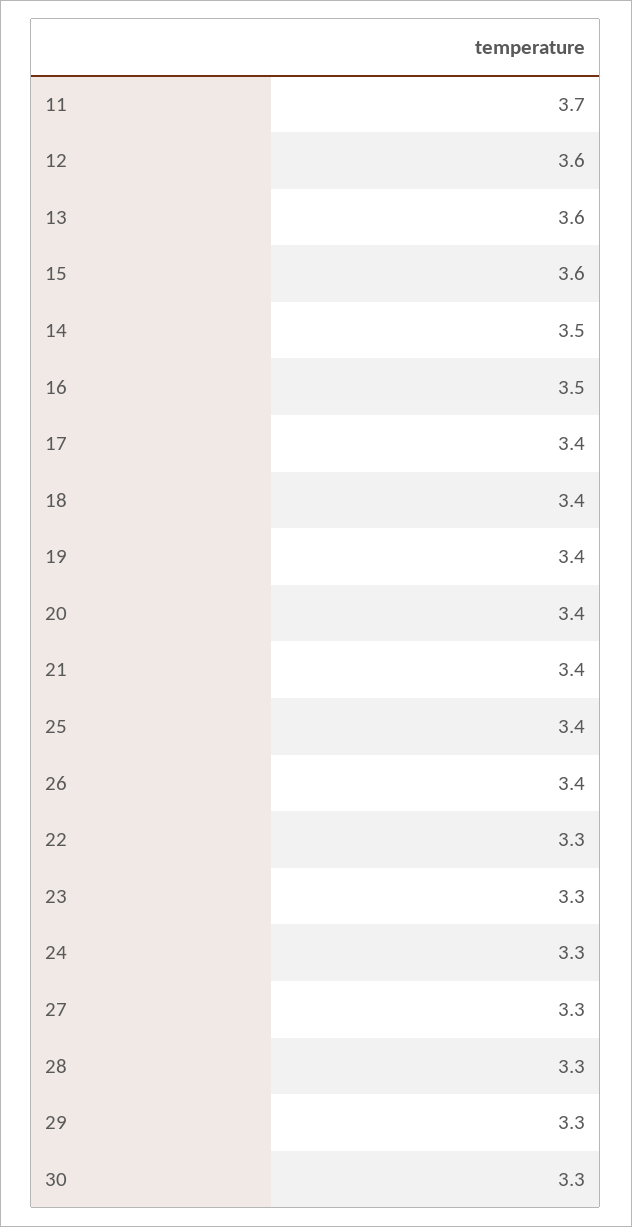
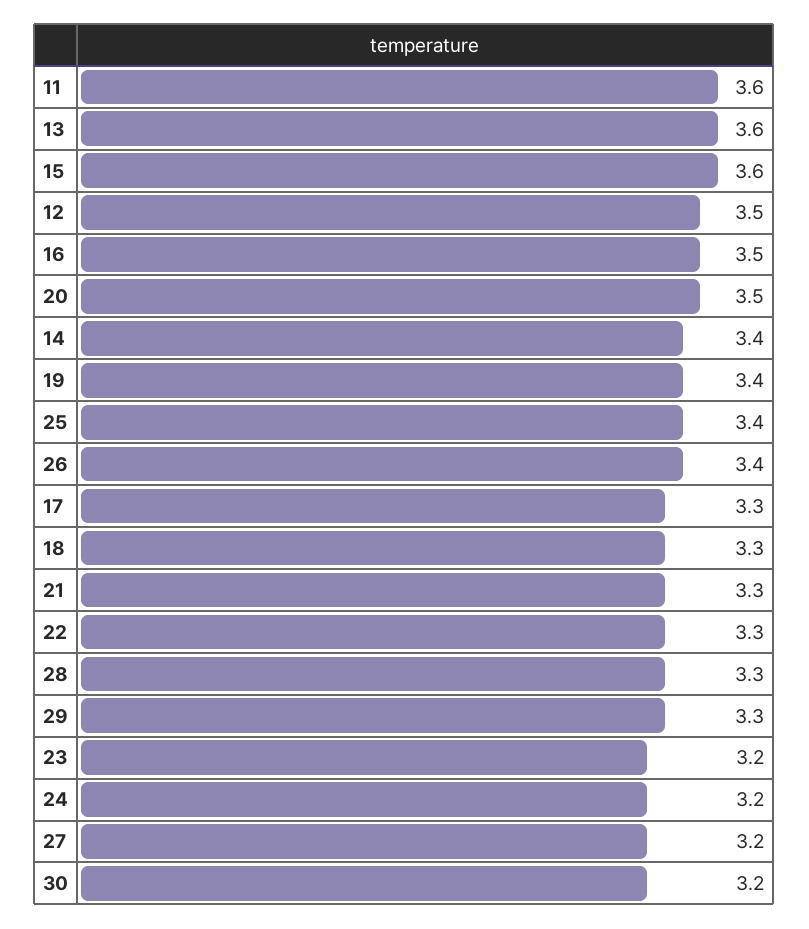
11: 3.7 -> 3.6
12: 3.6 -> 3.5
14: 3.5 -> 3.4
17: 3.4 -> 3.3
18: 3.4 -> 3.3
20: 3.4 -> 3.5
21: 3.4 -> 3.3
23: 3.3 -> 3.2
24: 3.3 -> 3.2
27: 3.3 -> 3.2
30: 3.3 -> 3.2

